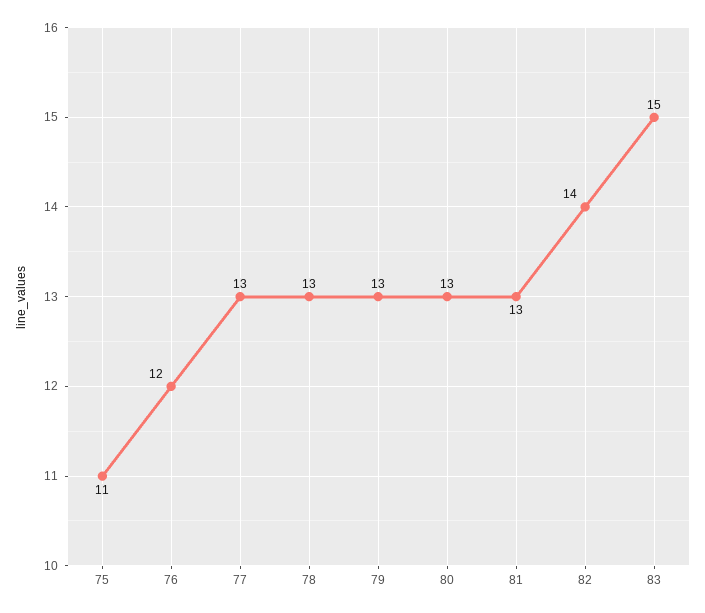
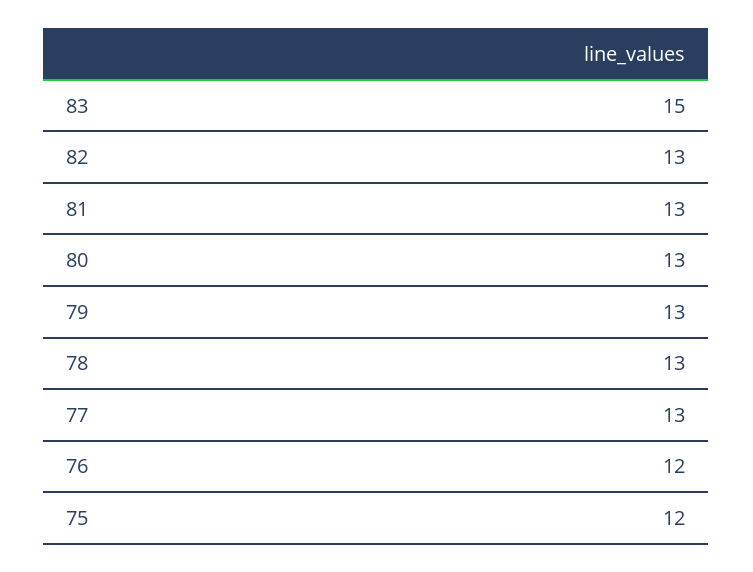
75: 11 -> 12
82: 14 -> 13

